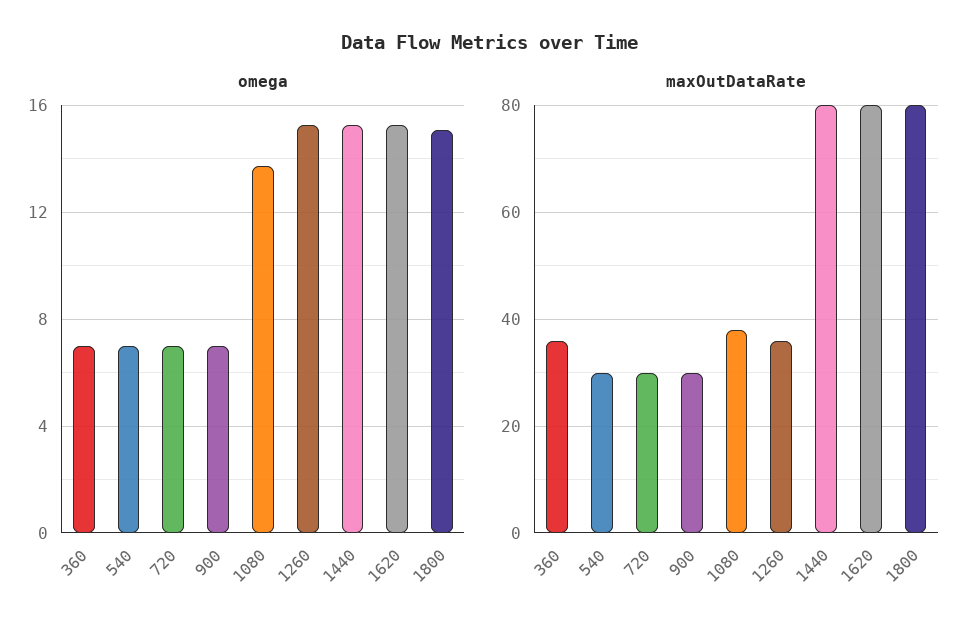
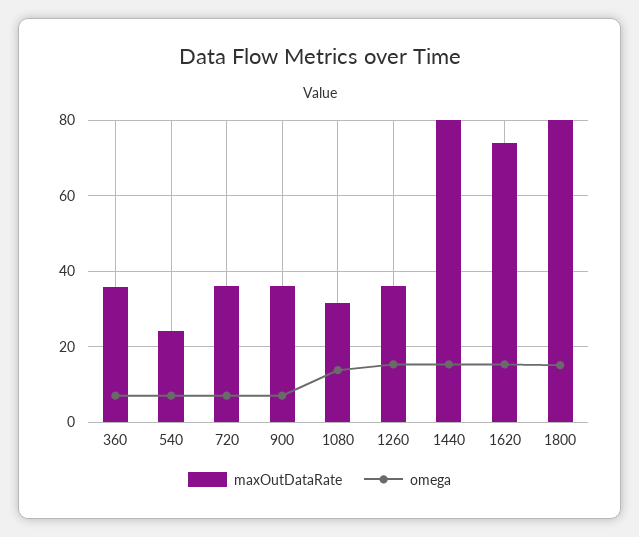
maxOutDataRate, 540: 30 -> 24
maxOutDataRate, 720: 30 -> 36
maxOutDataRate, 900: 30 -> 36
maxOutDataRate, 1080: 38 -> 32
maxOutDataRate, 1620: 80 -> 74

